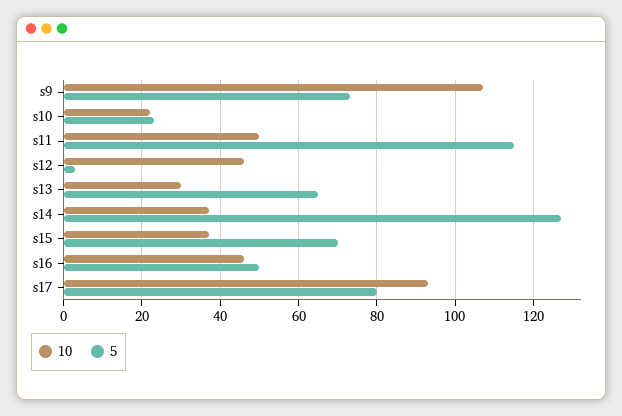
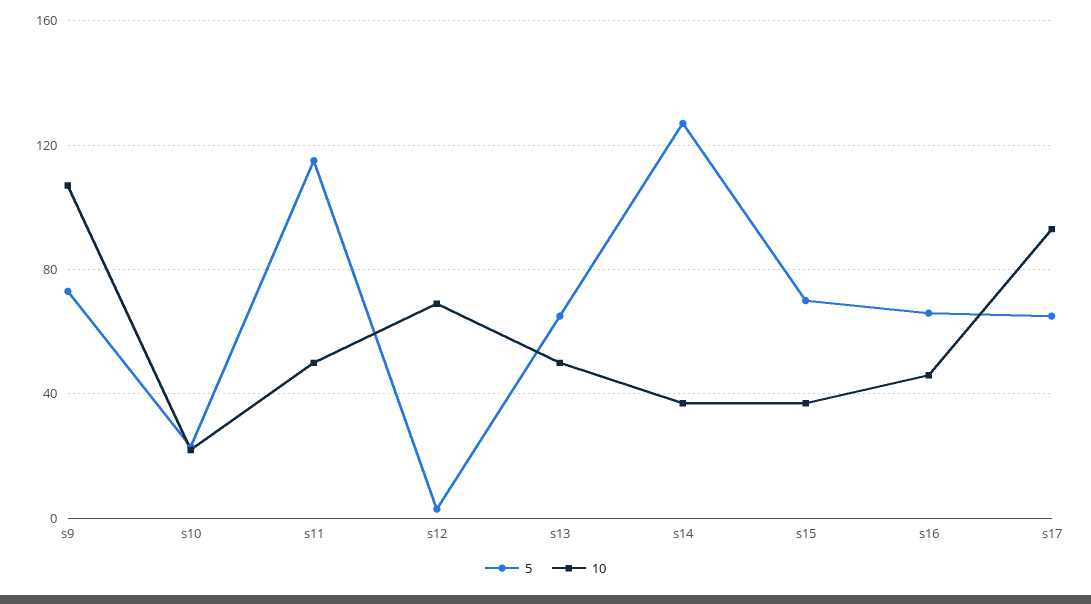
10, s12: 45 -> 70
10, s13: 30 -> 50
5, s16: 50 -> 65
5, s17: 80 -> 65

